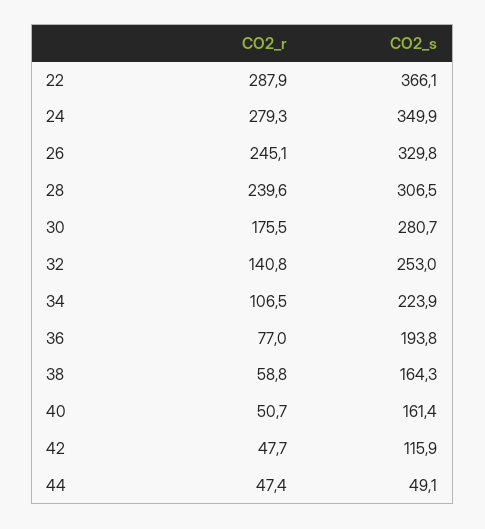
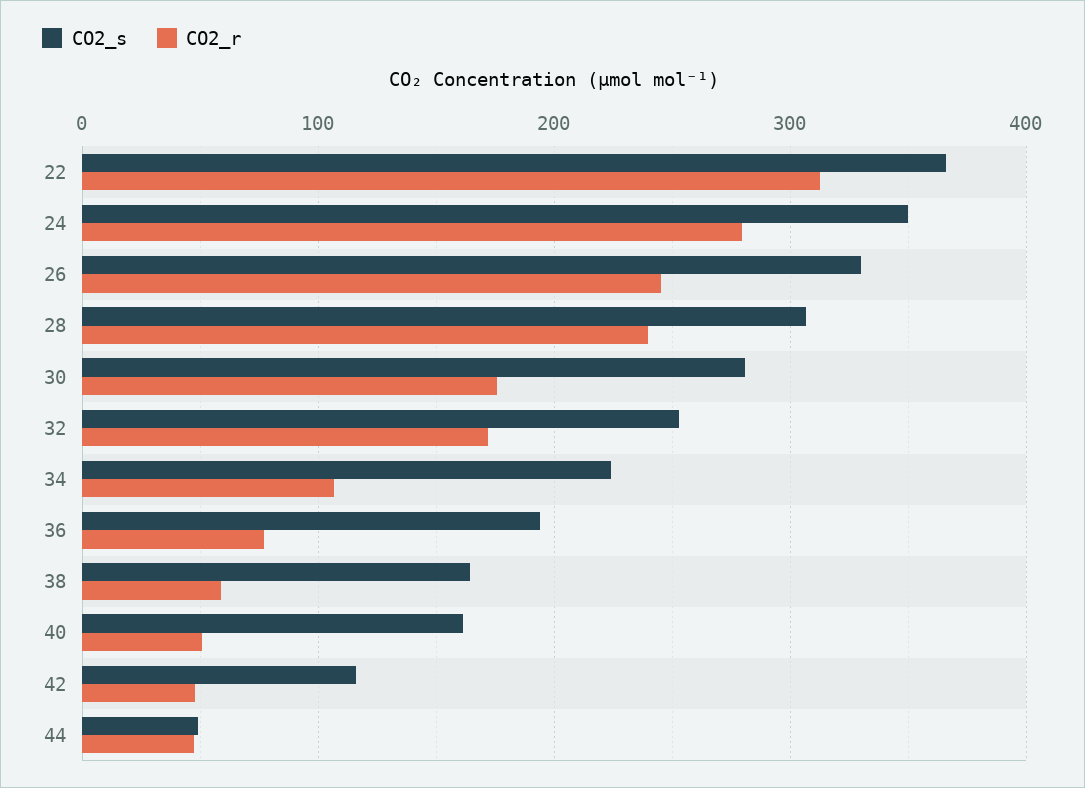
CO2_r, 22: 287.9 -> 310
CO2_r, 32: 140.8 -> 170

